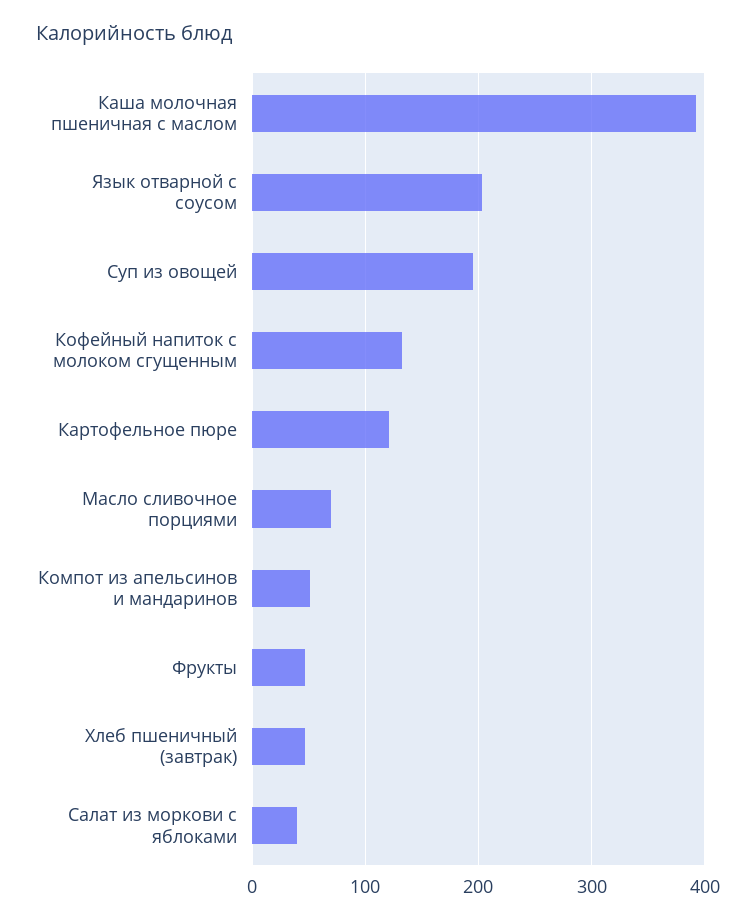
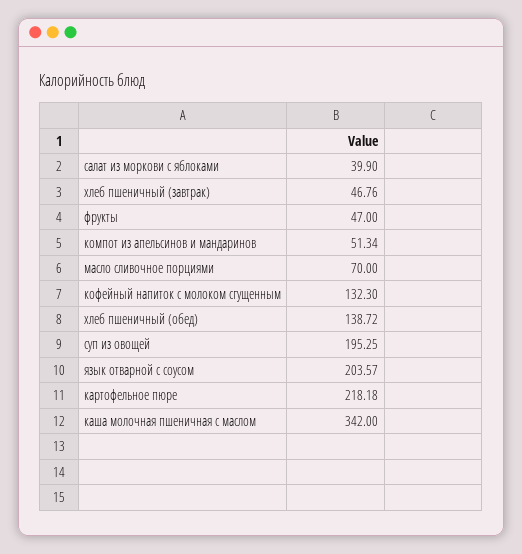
Каша молочная пшеничная с маслом: 390 -> 342
Картофельное пюре: 120 -> 218.18
хлеб пшеничный (обед): none -> 138.72

